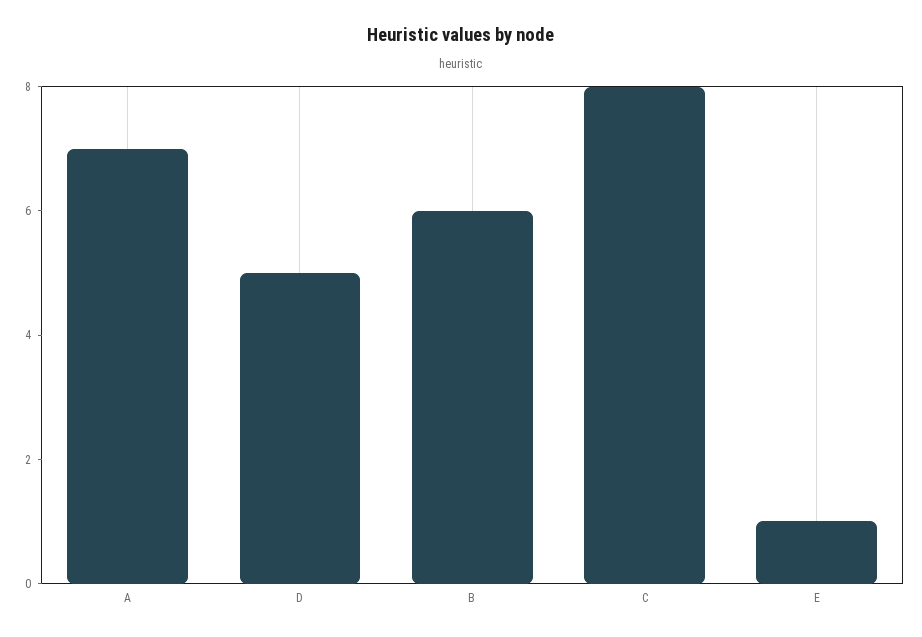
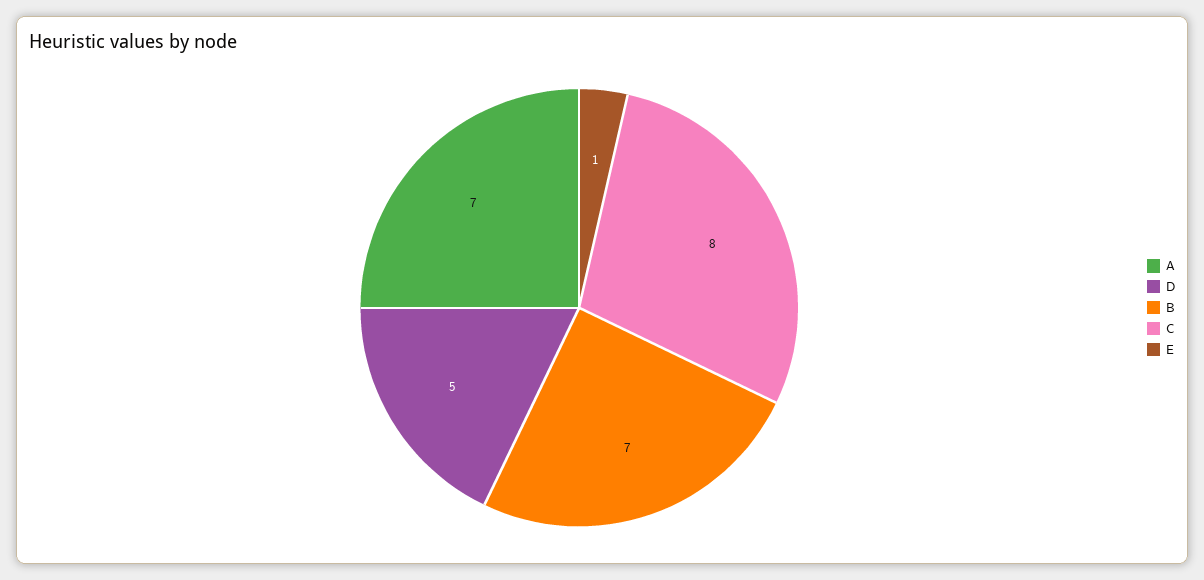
B: 6 -> 7

